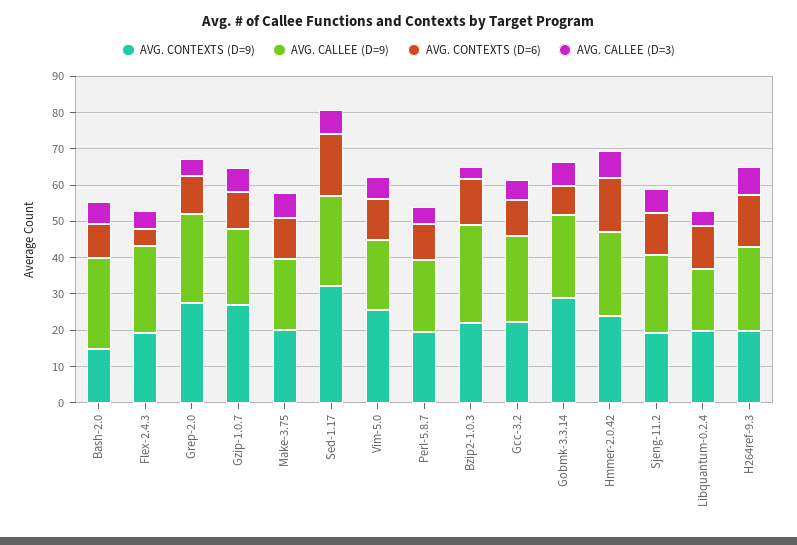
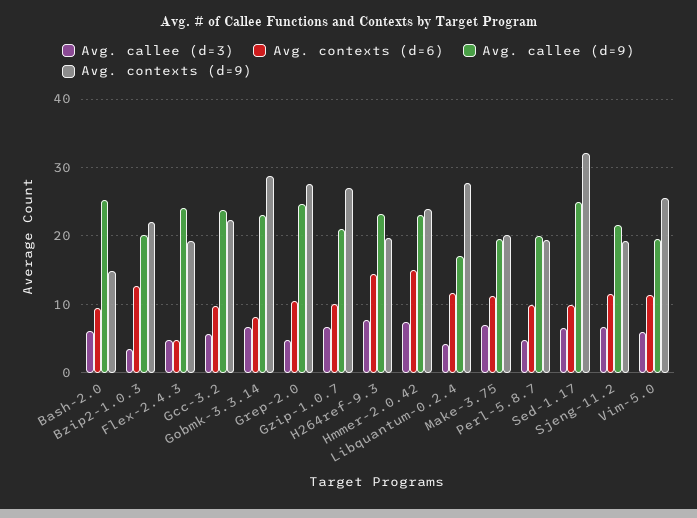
AVG. CONTEXTS (D=6), Sed-1.17: 17.5 -> 10
AVG. CALLEE (D=9), Bzip2-1.0.3: 27.5 -> 20
AVG. CONTEXTS (D=9), Libquantum-0.2.4: 20 -> 28

